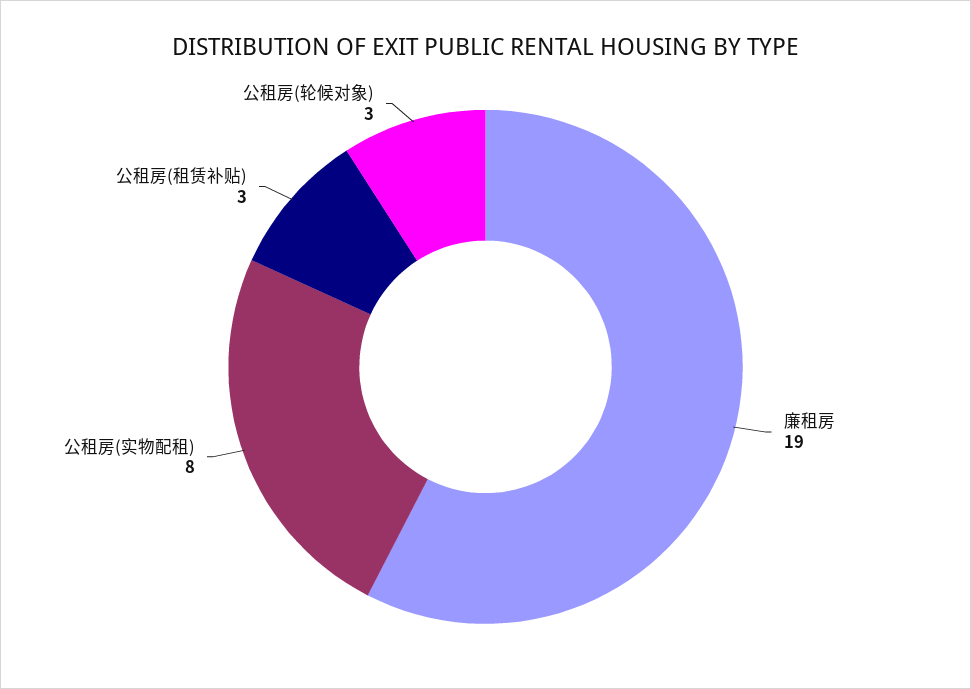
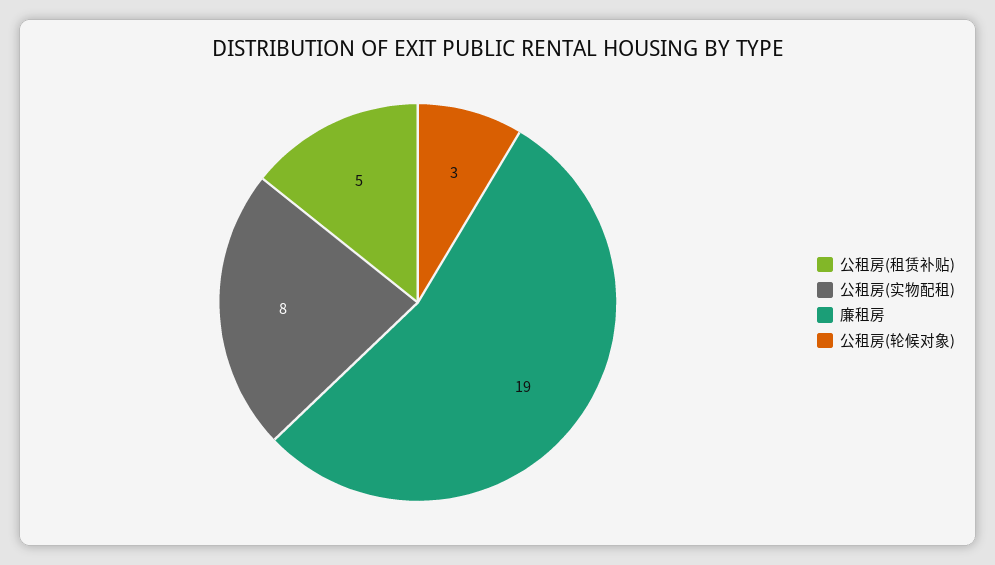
公租房(租赁补贴): 3 -> 5

